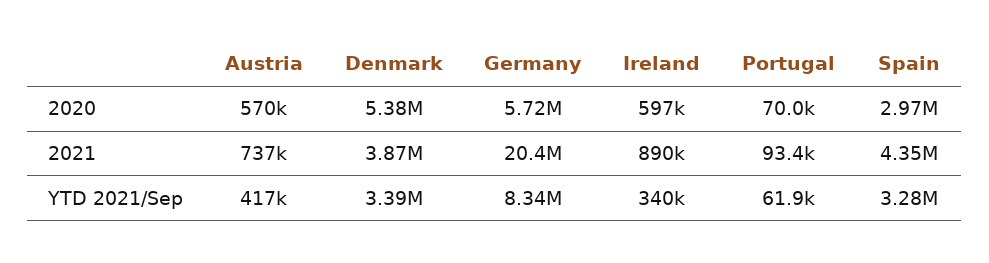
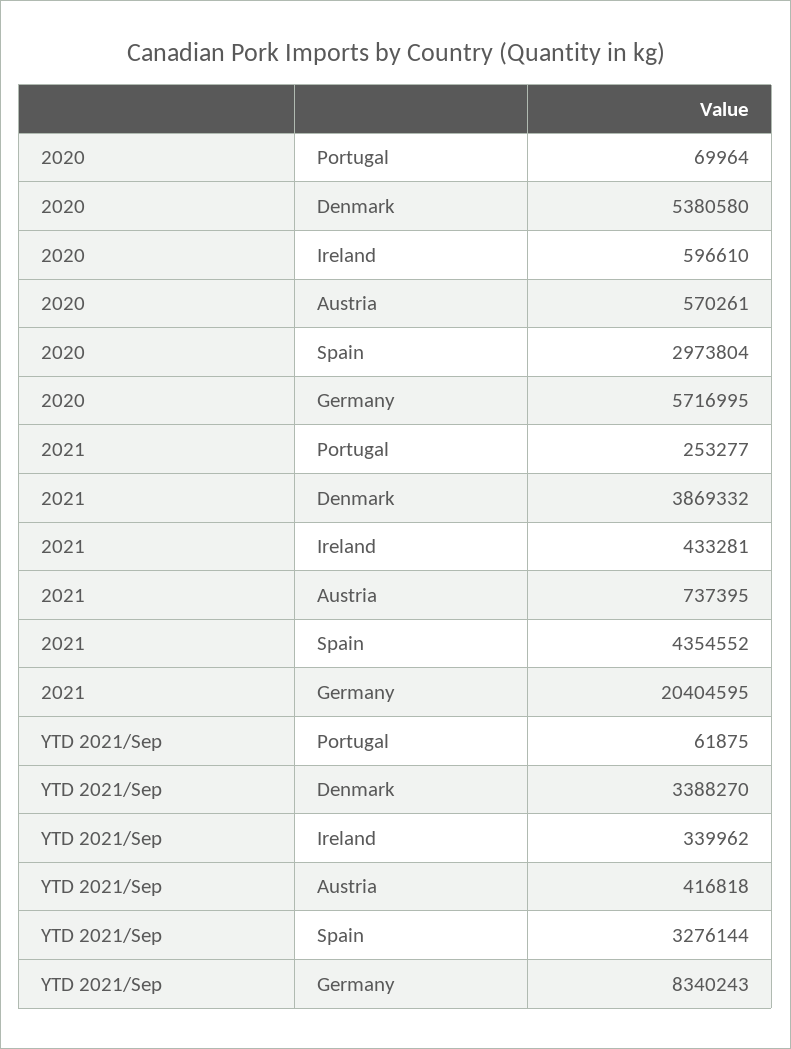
Ireland, 2021: 890000 -> 433281
Portugal, 2021: 93400 -> 253277

